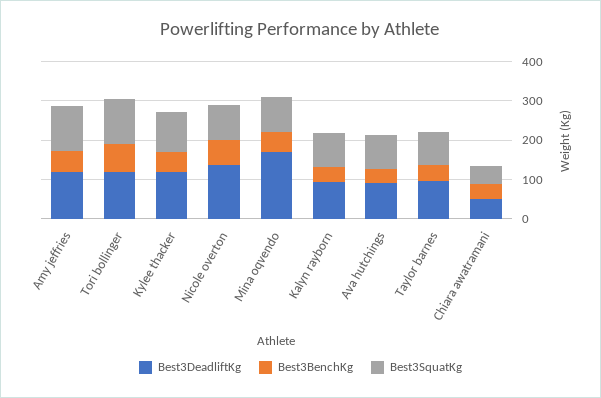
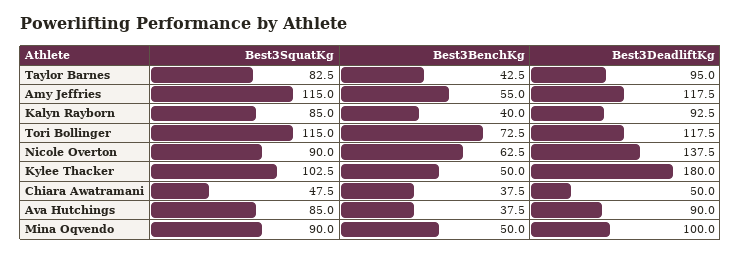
Best3DeadliftKg, Kylee thacker: 125 -> 180
Best3DeadliftKg, Mina oqvendo: 175 -> 100

